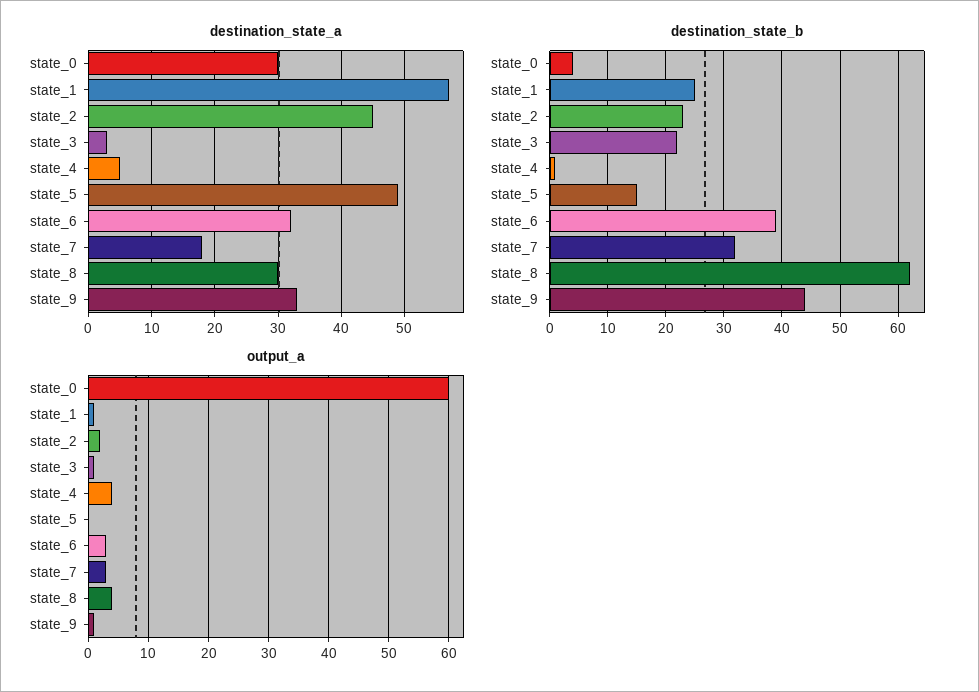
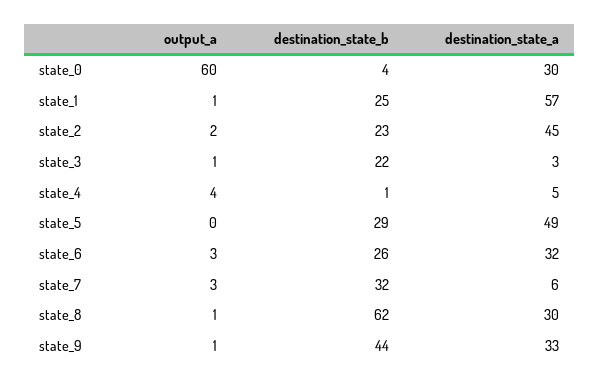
destination_state_a, state_7: 18 -> 6
destination_state_b, state_5: 15 -> 29
destination_state_b, state_6: 40 -> 26
output_a, state_8: 4 -> 1

